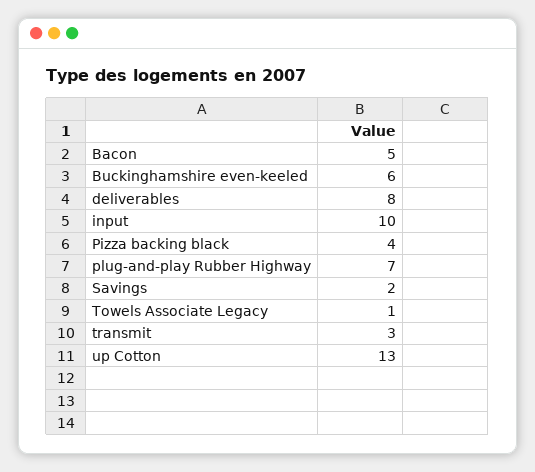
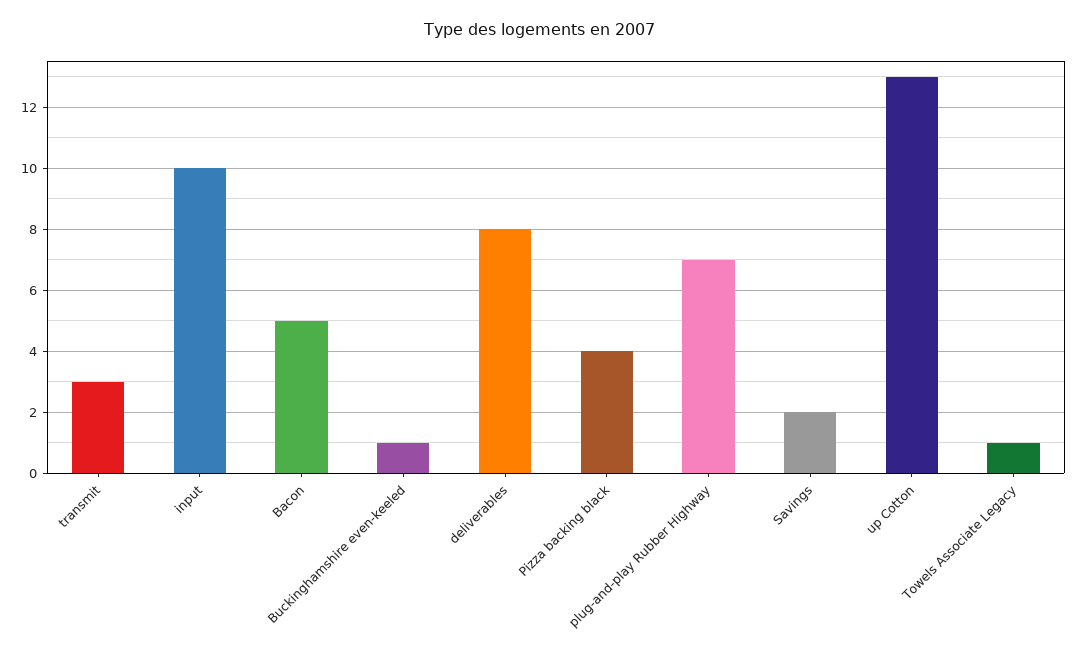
Buckinghamshire even-keeled: 6 -> 1

